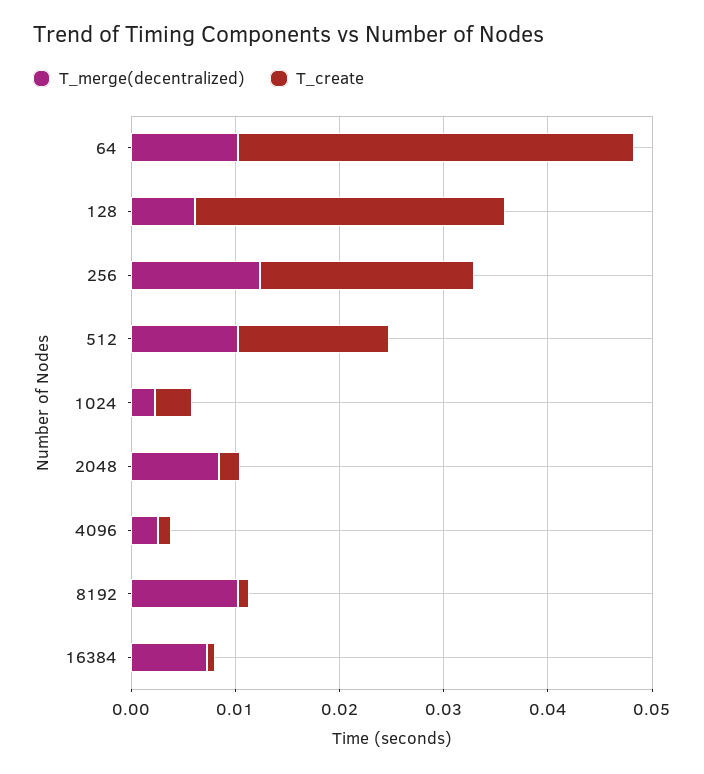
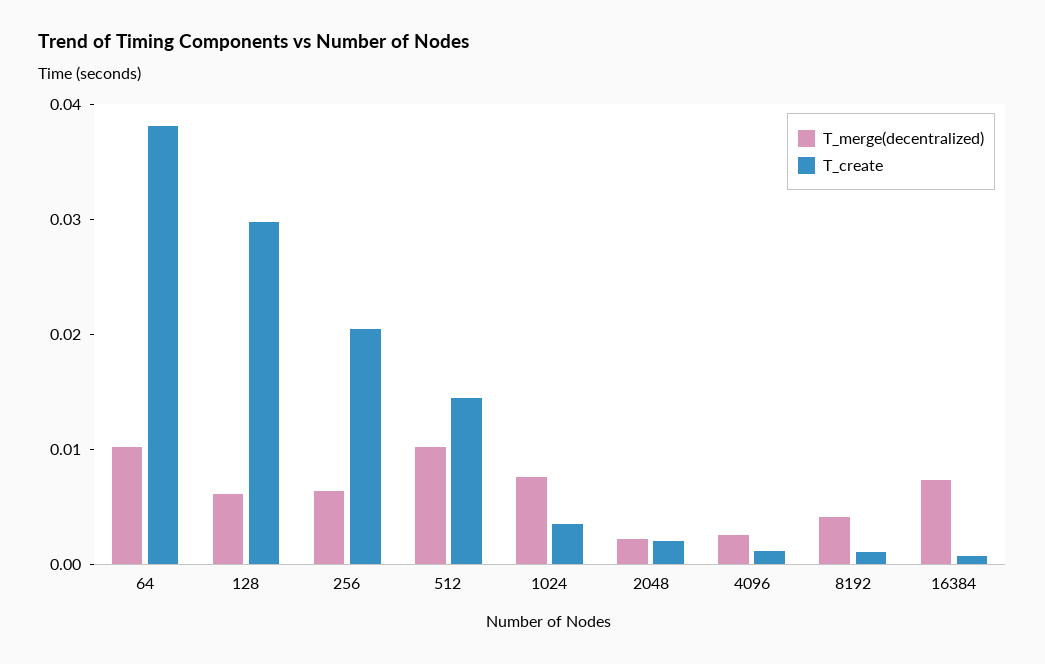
T_merge(decentralized), 256: 0.012 -> 0.006
T_merge(decentralized), 1024: 0.002 -> 0.008
T_merge(decentralized), 2048: 0.008 -> 0.002
T_merge(decentralized), 8192: 0.01 -> 0.004

